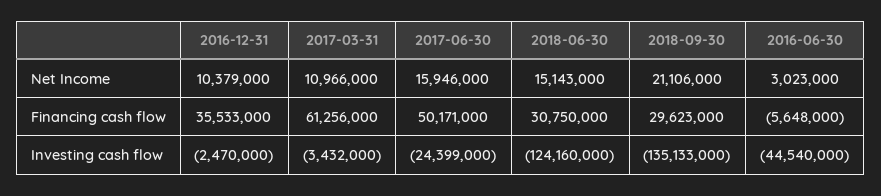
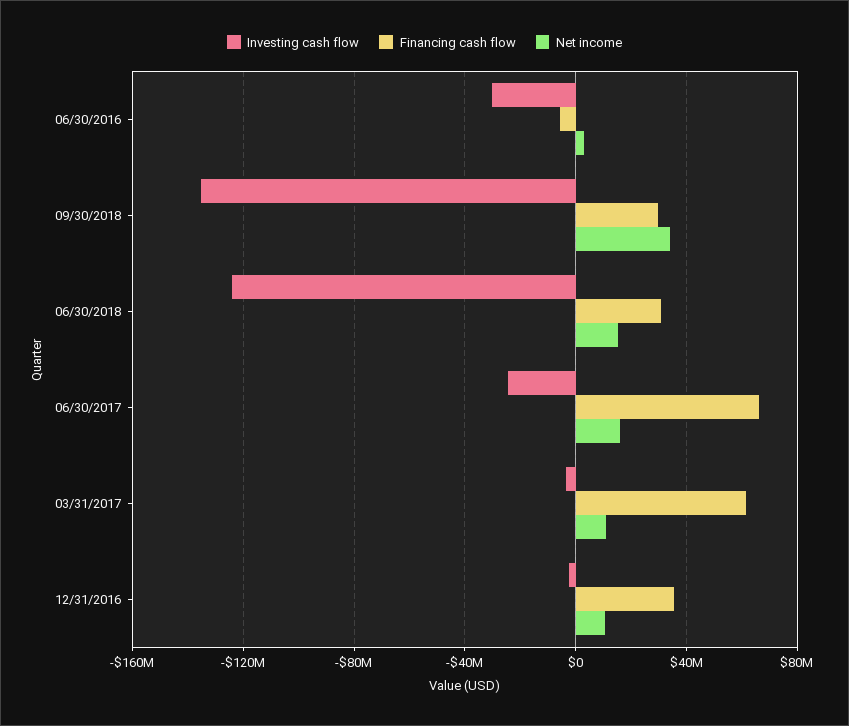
Net Income, 2018-09-30: 21106000 -> 35000000
Financing cash flow, 2017-06-30: 50171000 -> 65000000
Investing cash flow, 2016-06-30: -44540000 -> -30000000

